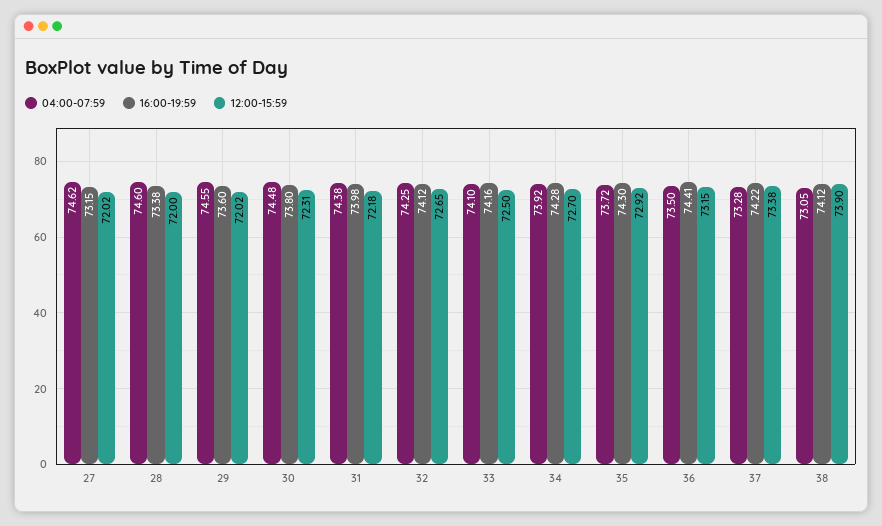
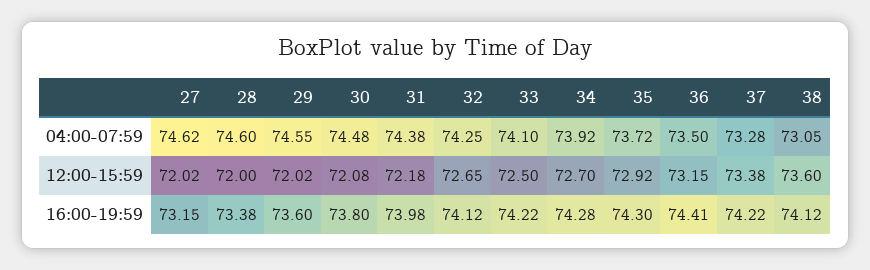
12:00-15:59, 30: 72.31 -> 72.08
16:00-19:59, 33: 74.16 -> 74.22
12:00-15:59, 38: 73.9 -> 73.6

